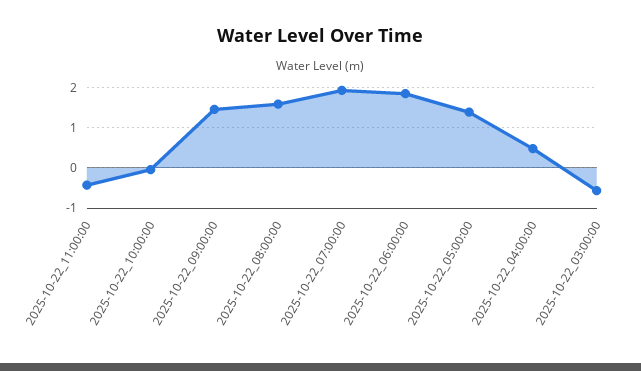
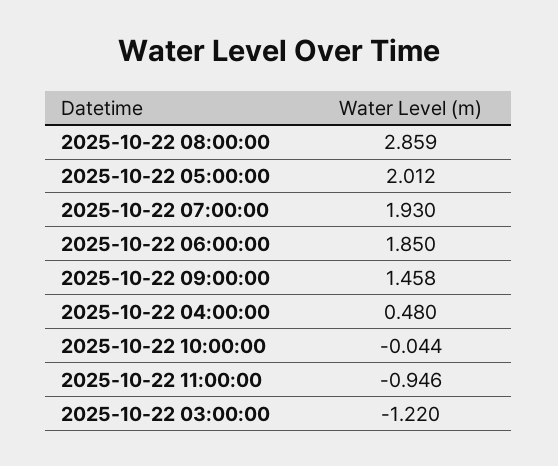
2025-10-22_11:00:00: -0.4 -> -0.946
2025-10-22_08:00:00: 1.6 -> 2.859
2025-10-22_05:00:00: 1.4 -> 2.012
2025-10-22_03:00:00: -0.6 -> -1.22

